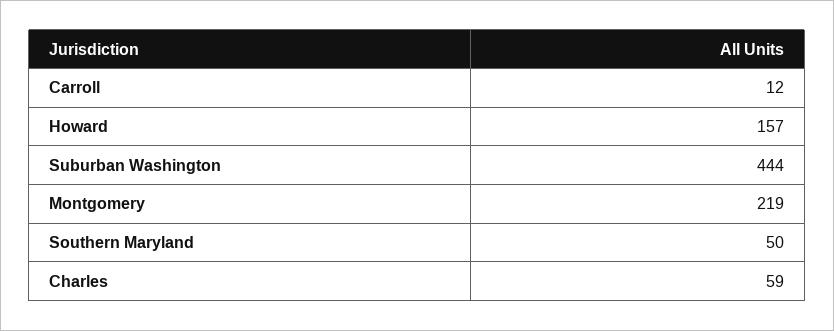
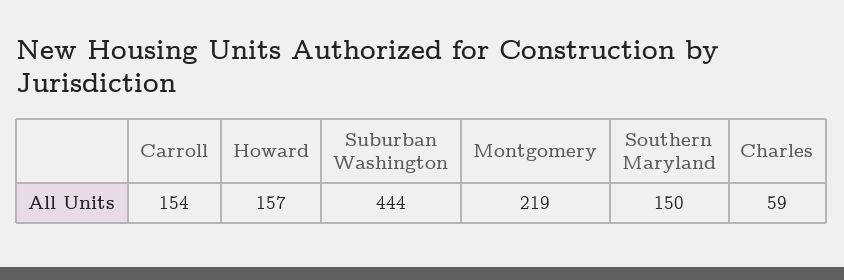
Carroll: 12 -> 154
Southern Maryland: 50 -> 150

